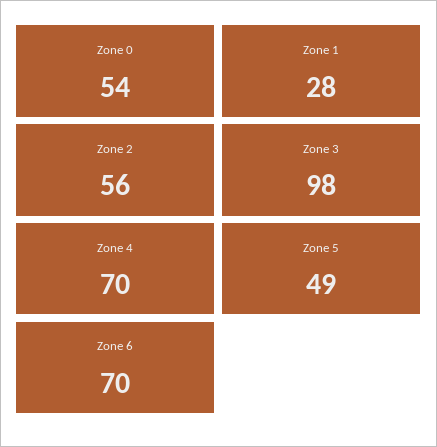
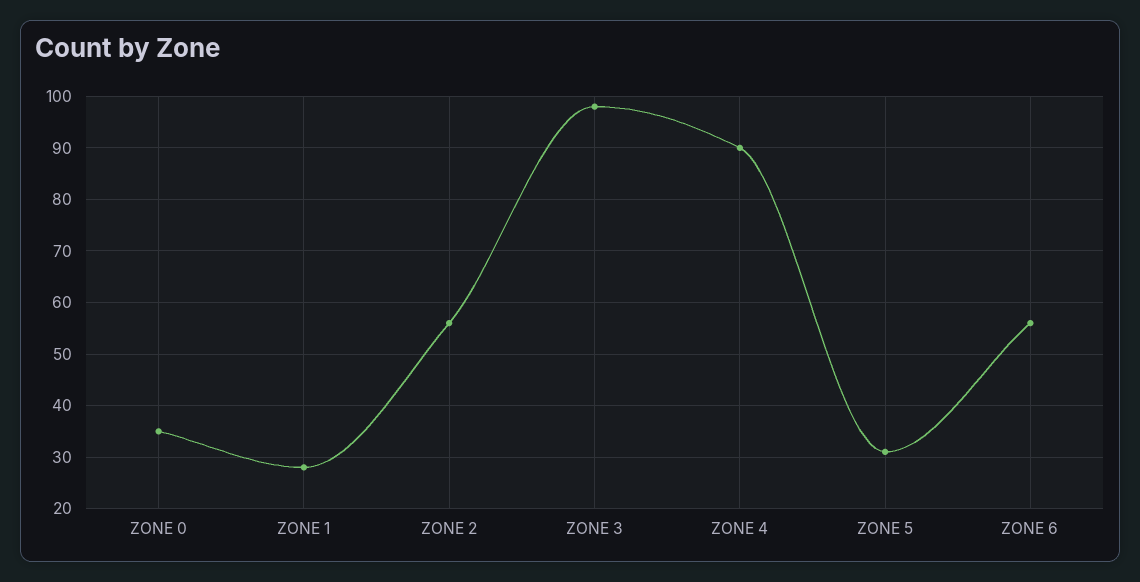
Zone 0: 54 -> 35
Zone 4: 70 -> 90
Zone 5: 49 -> 30
Zone 6: 70 -> 55

